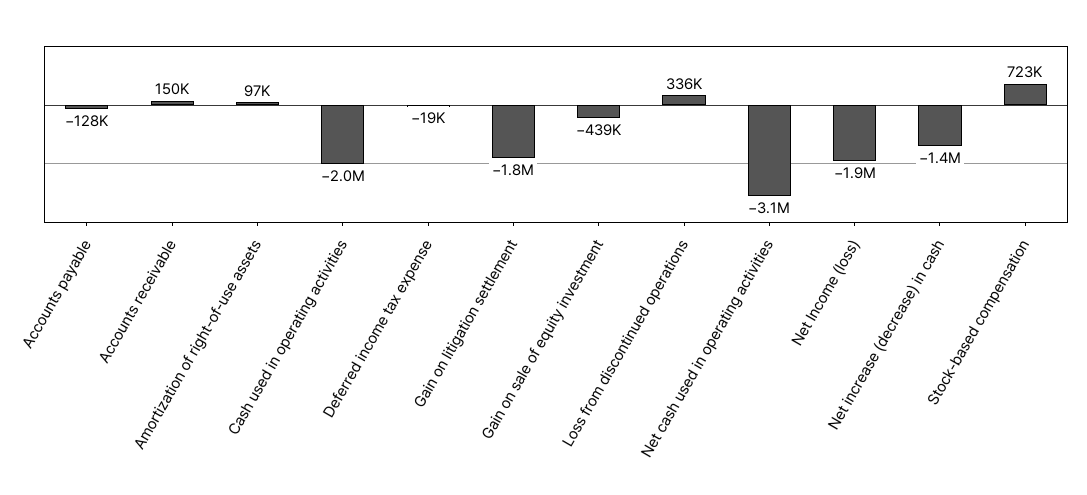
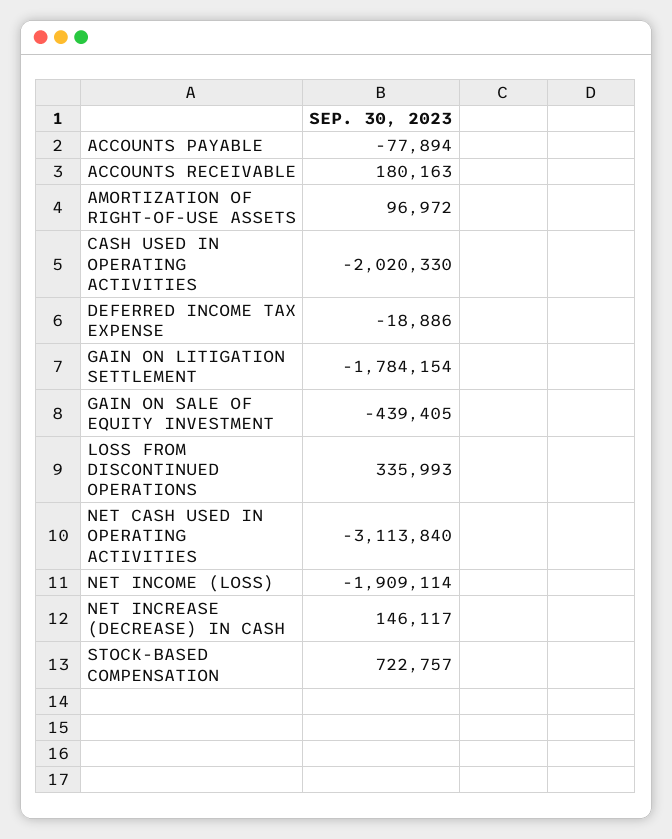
Accounts payable: -128000 -> -77894
Accounts receivable: 150000 -> 180163
Net increase (decrease) in cash: -1400000 -> 146117

